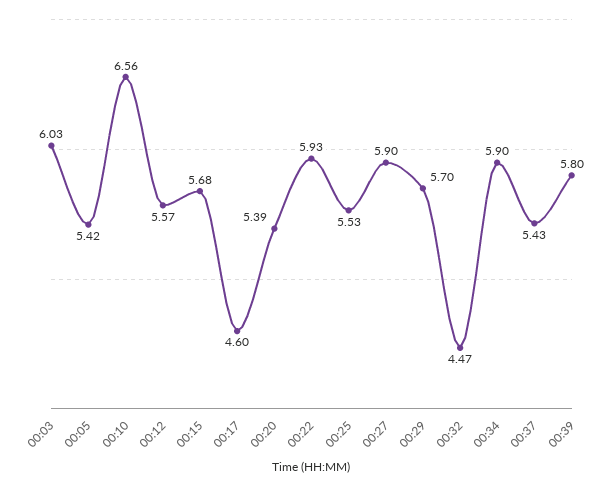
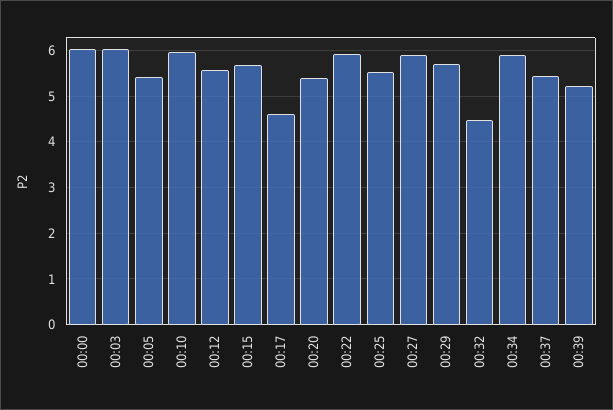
00:10: 6.56 -> 6
00:39: 5.8 -> 5.2
00:00: none -> 6

